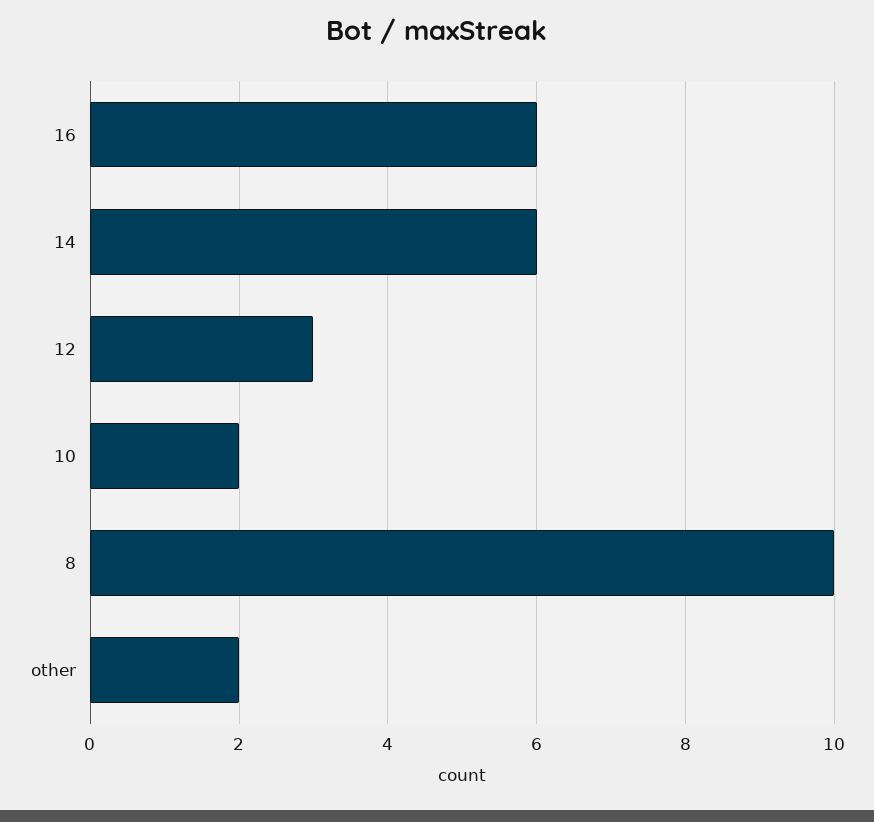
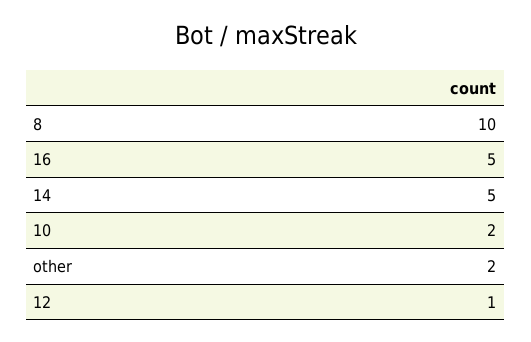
16: 6 -> 5
14: 6 -> 5
12: 3 -> 1

